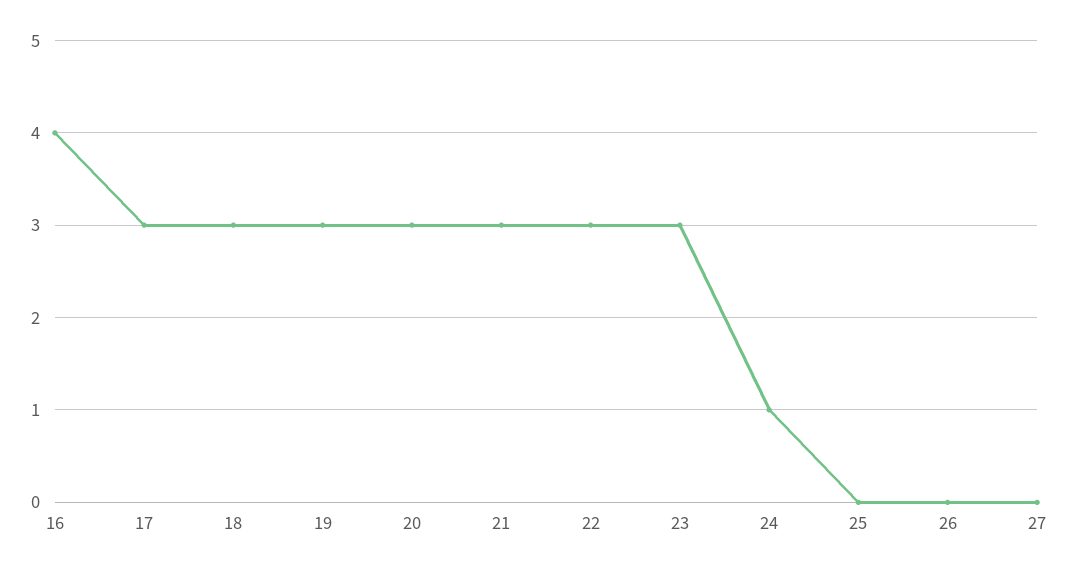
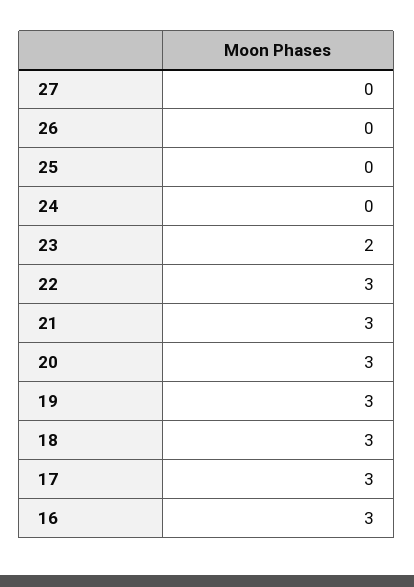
16: 4 -> 3
23: 3 -> 2
24: 1 -> 0

